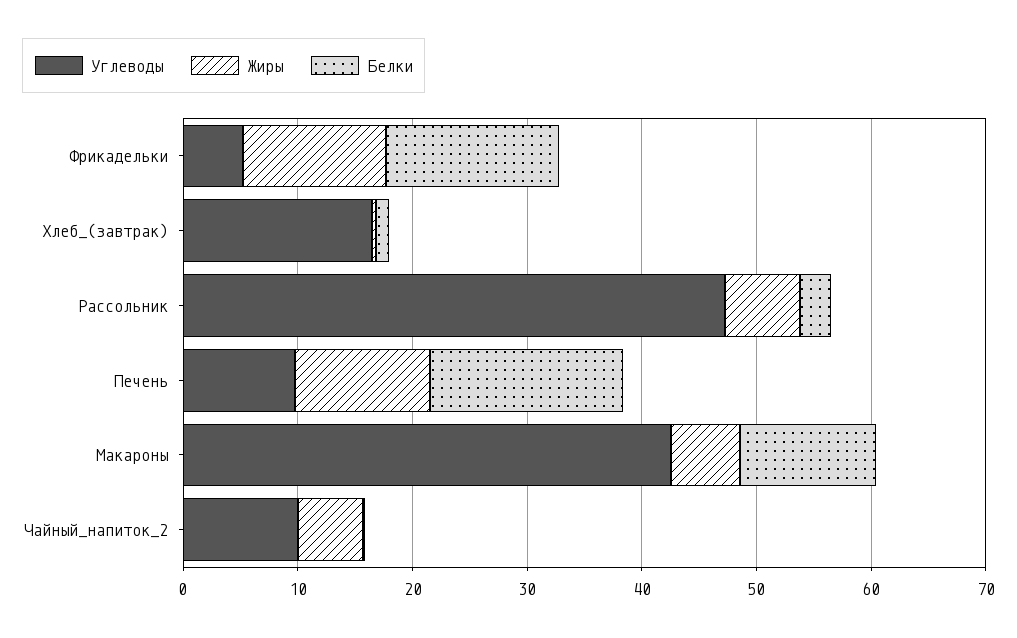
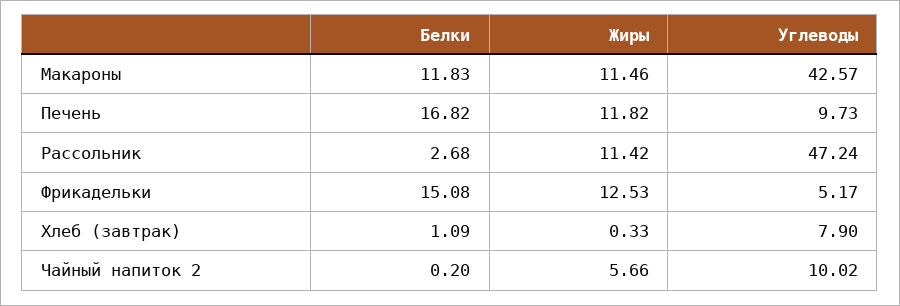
Углеводы, Хлеб_(завтрак): 16 -> 7.9
Жиры, Рассольник: 6 -> 11.42
Жиры, Макароны: 6 -> 11.46

